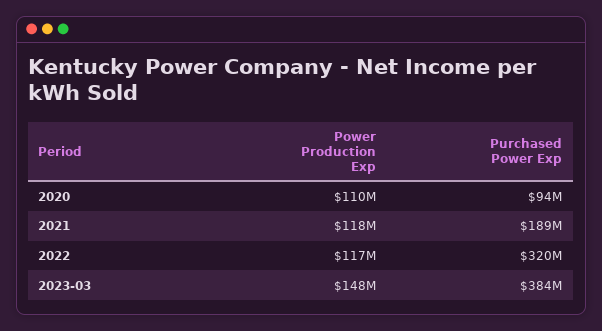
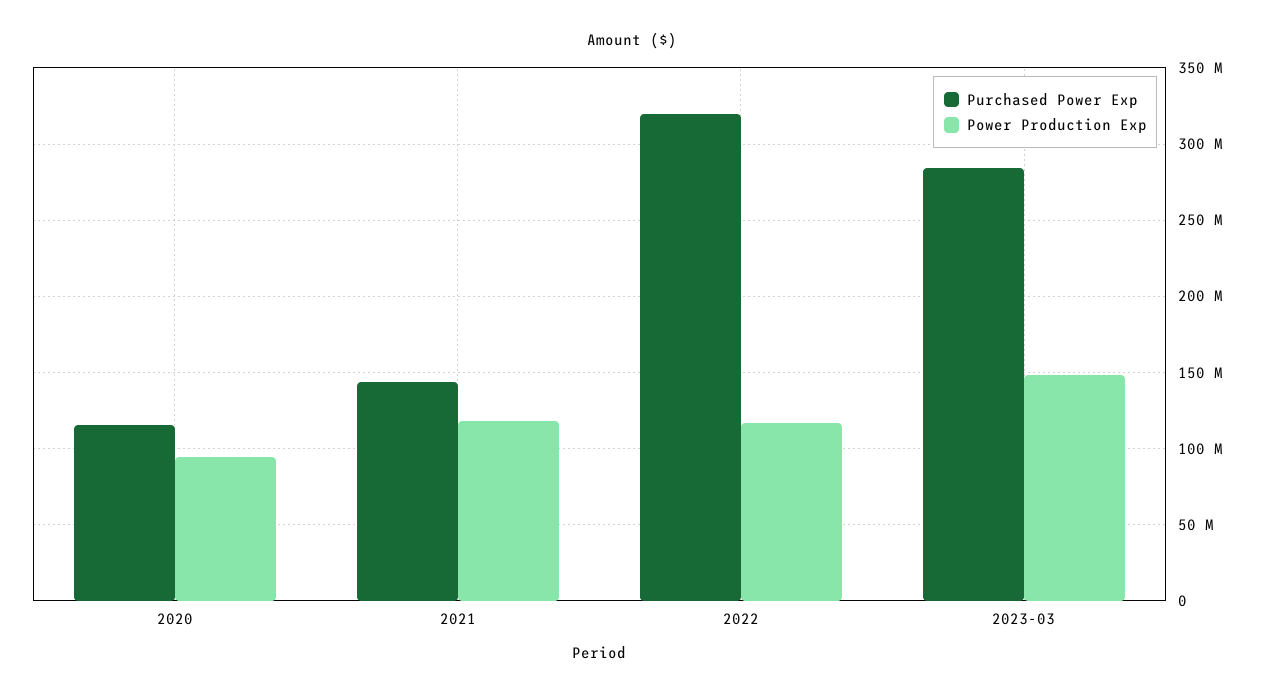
Power Production Exp, 2020: 110000000 -> 95000000
Purchased Power Exp, 2020: 94000000 -> 115000000
Purchased Power Exp, 2021: 189000000 -> 145000000
Purchased Power Exp, 2023-03: 384000000 -> 285000000

